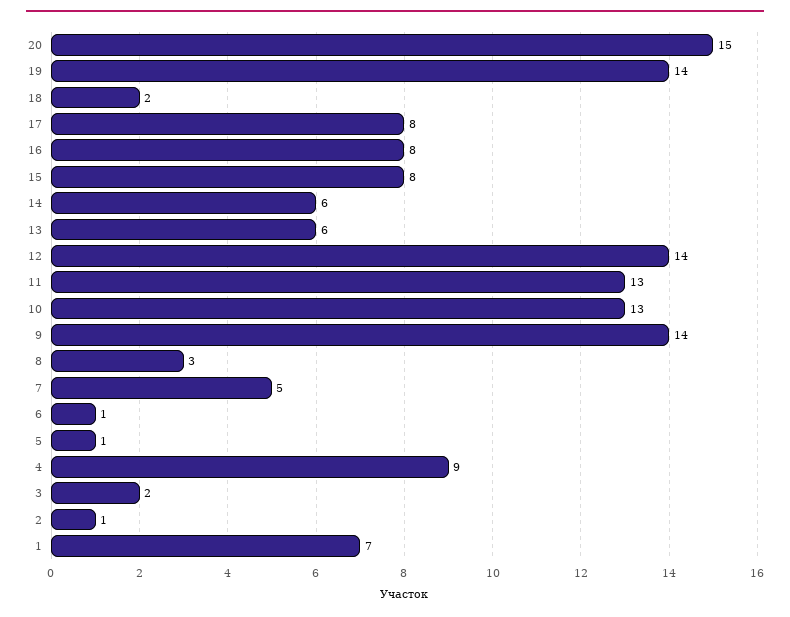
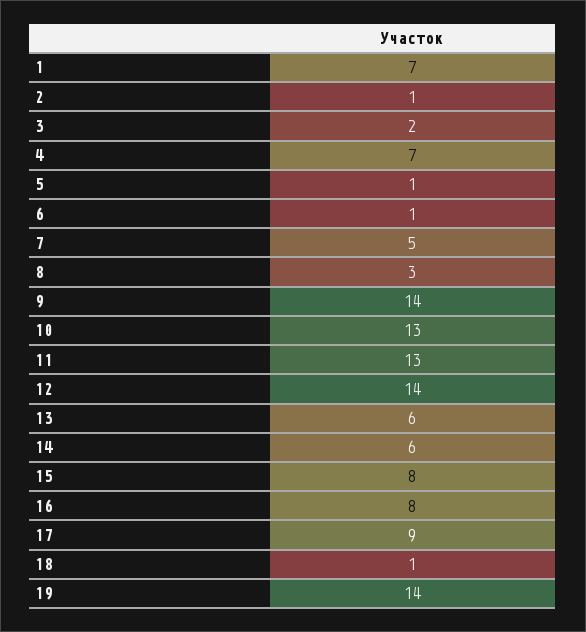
20: 15 -> none
18: 2 -> 1
17: 8 -> 9
4: 9 -> 7

